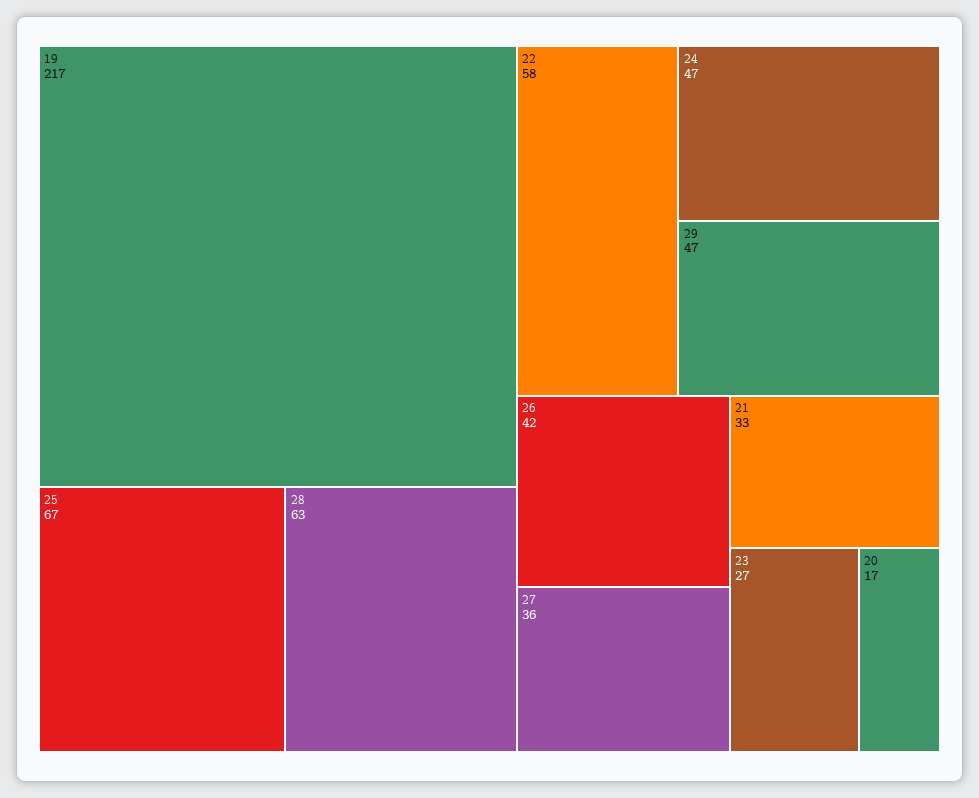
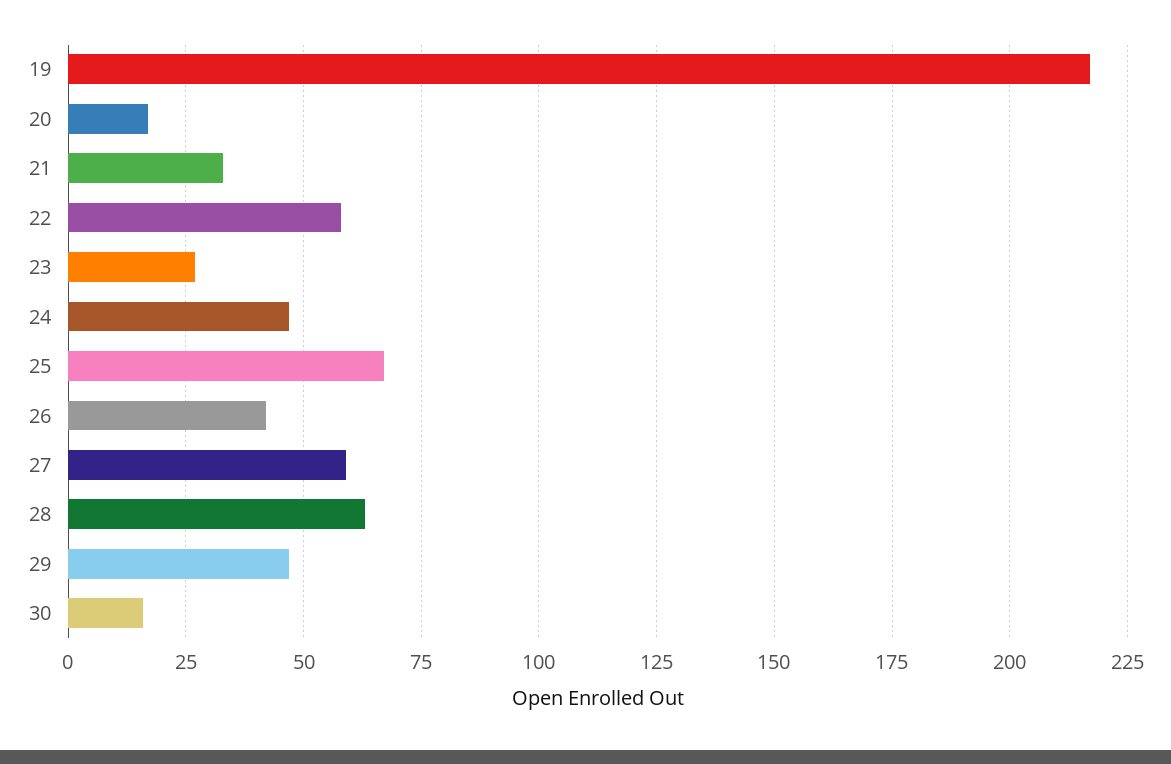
27: 36 -> 60
30: none -> 15

